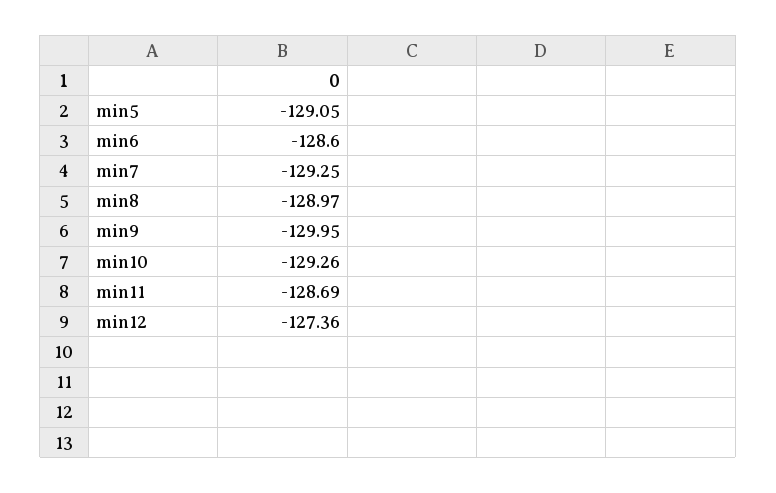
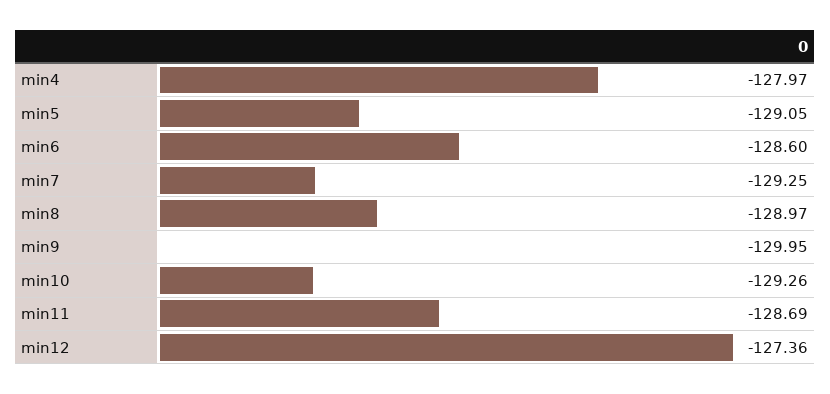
min4: none -> -127.97

